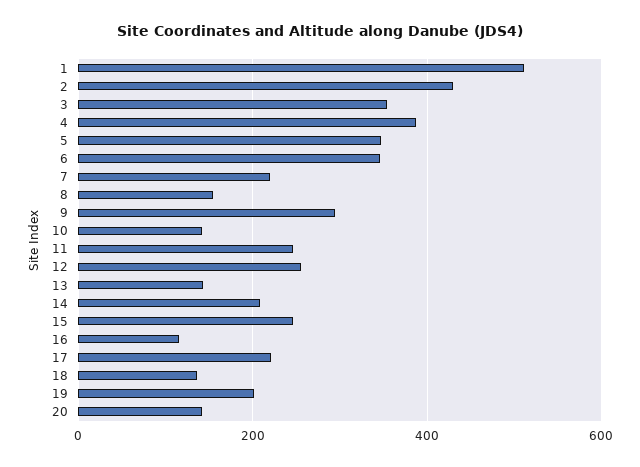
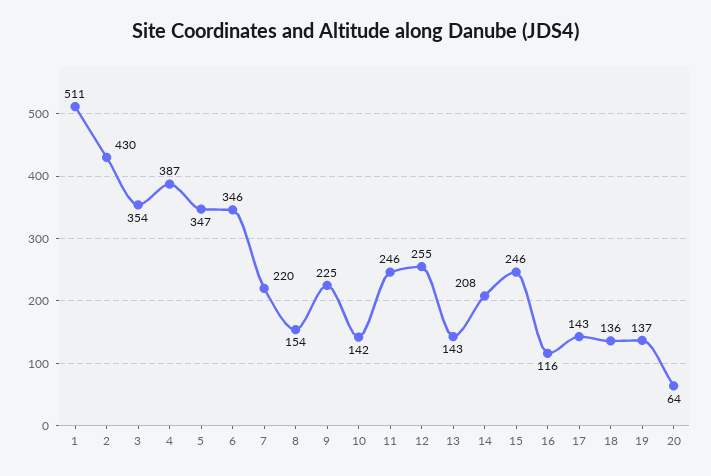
9: 300 -> 225
17: 220 -> 143
19: 200 -> 137
20: 140 -> 64

